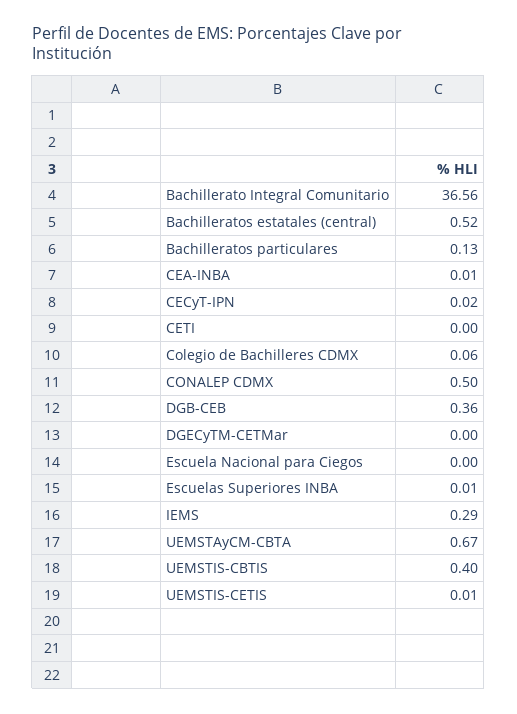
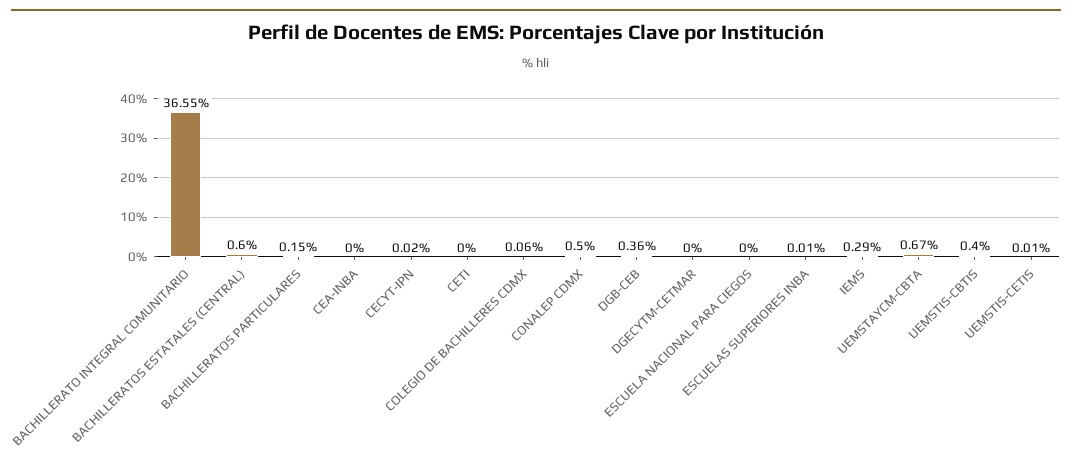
Bachillerato Integral Comunitario: 36.56 -> 36.55
Bachilleratos estatales (central): 0.52 -> 0.6
Bachilleratos particulares: 0.13 -> 0.15
CEA-INBA: 0.01 -> 0

